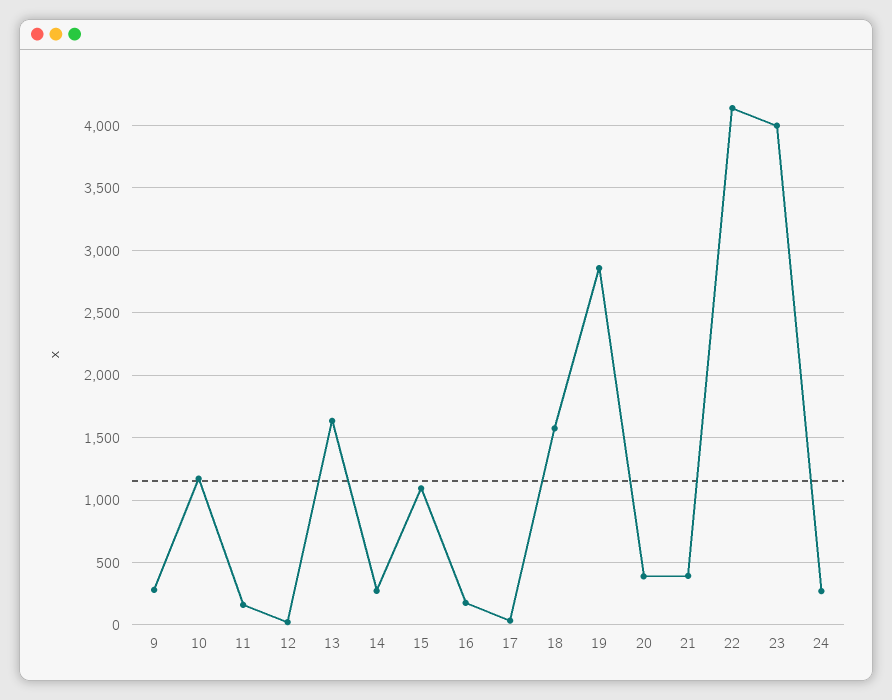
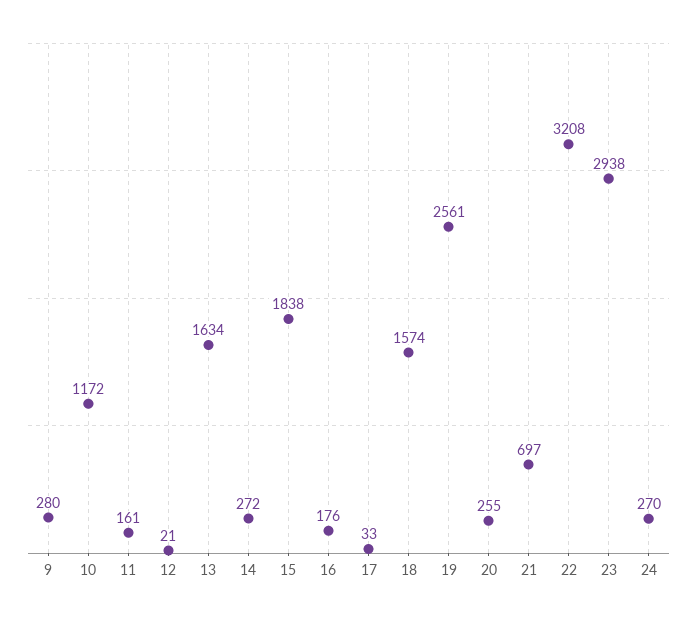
15: 1100 -> 1838
19: 2850 -> 2561
20: 400 -> 255
21: 400 -> 697
22: 4150 -> 3208
23: 4000 -> 2938

